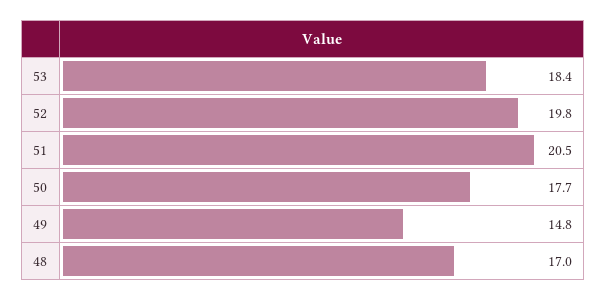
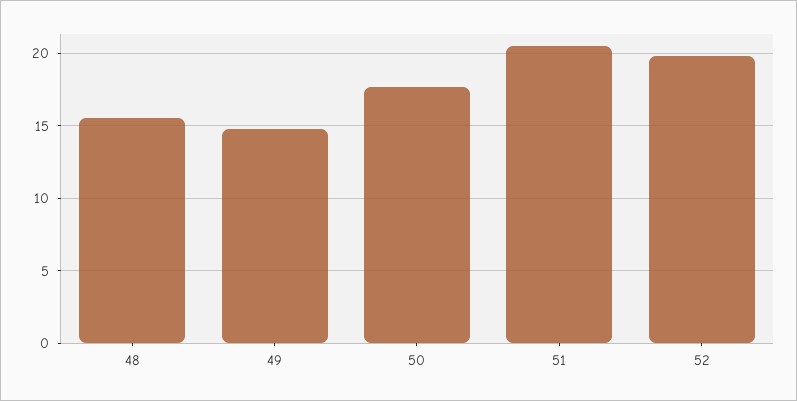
53: 18.4 -> none
48: 17 -> 15.5

